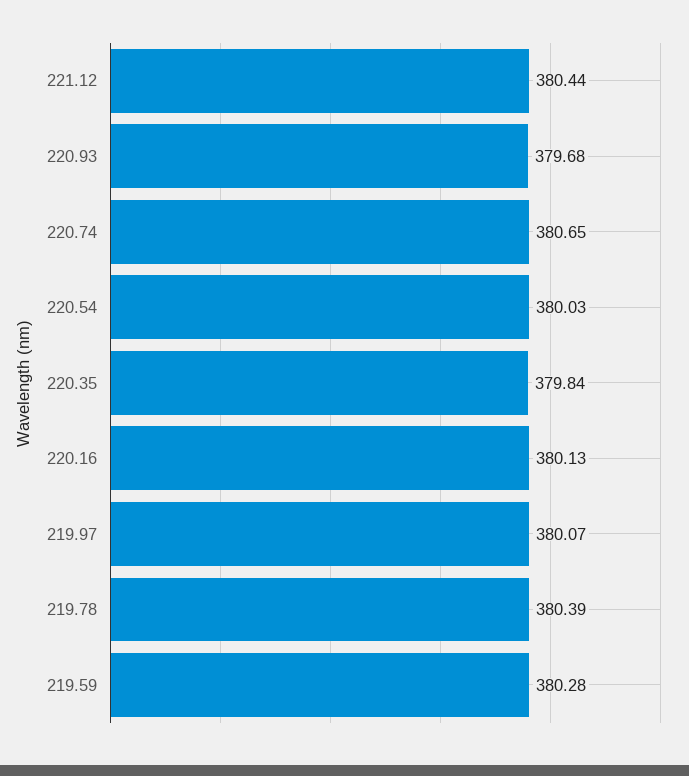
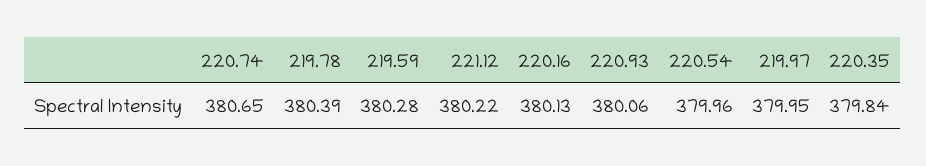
221.12: 380.44 -> 380.22
220.93: 379.68 -> 380.06
220.54: 380.03 -> 379.96
219.97: 380.07 -> 379.95

